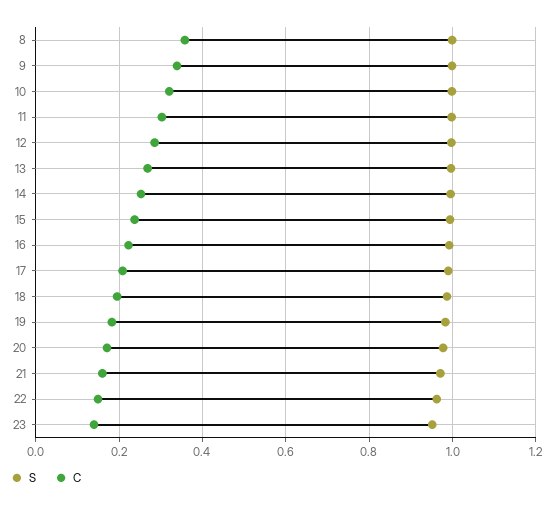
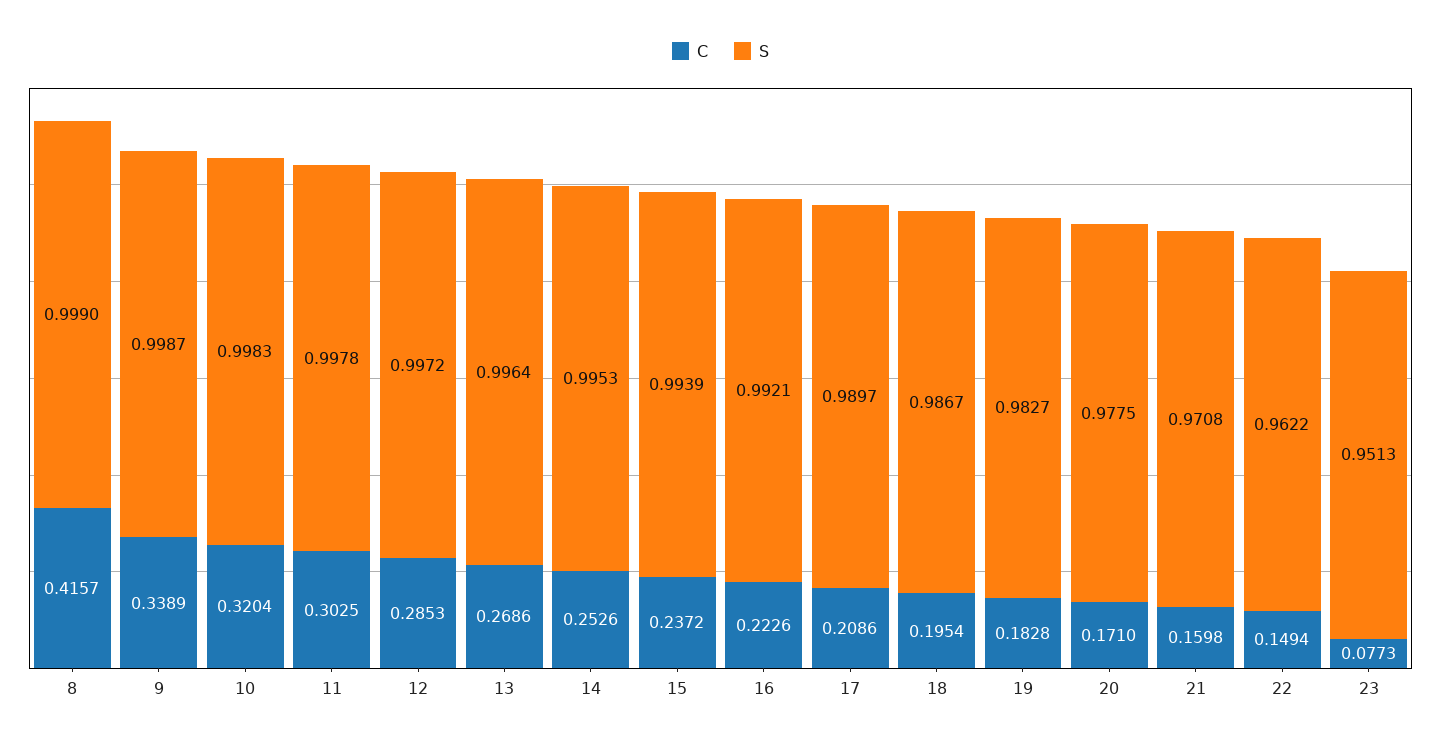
C, 8: 0.36 -> 0.4157
C, 23: 0.14 -> 0.0773

